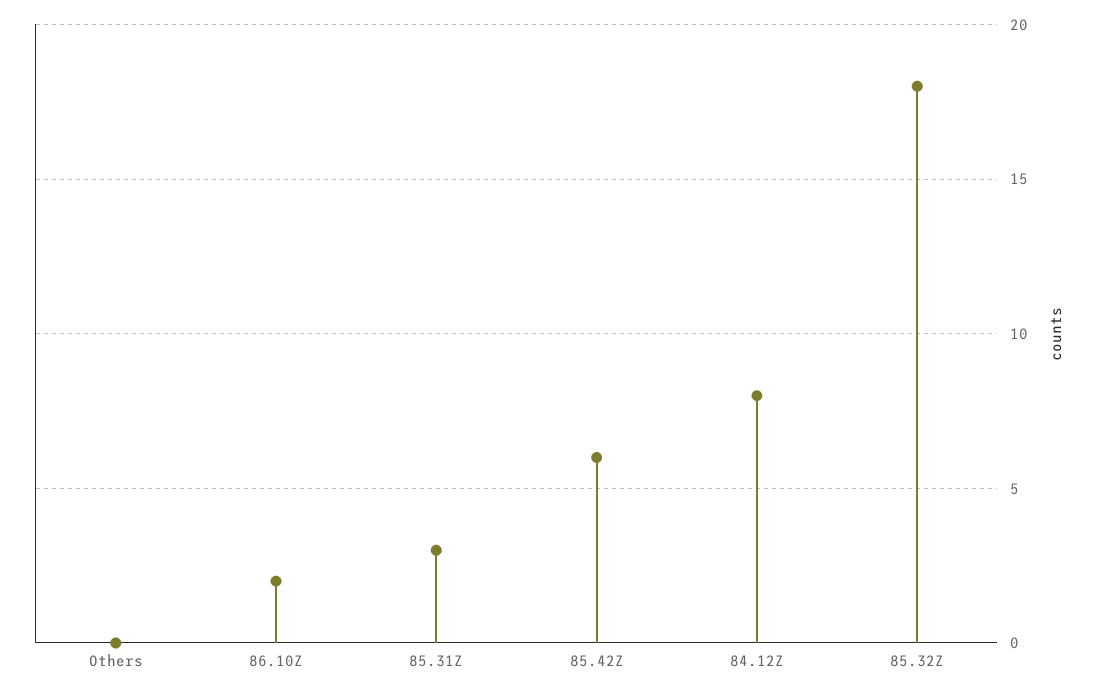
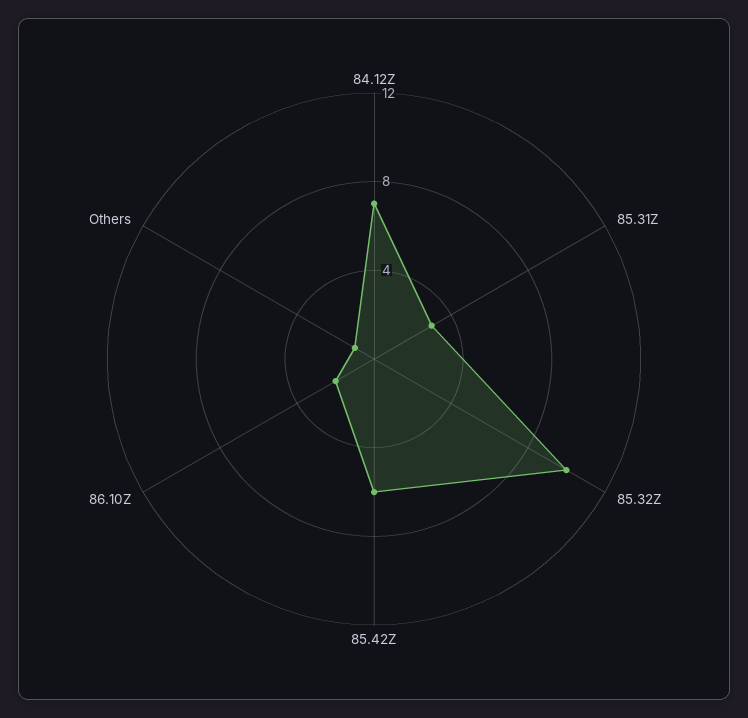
Others: 0 -> 1
84.12Z: 8 -> 7
85.32Z: 18 -> 10

